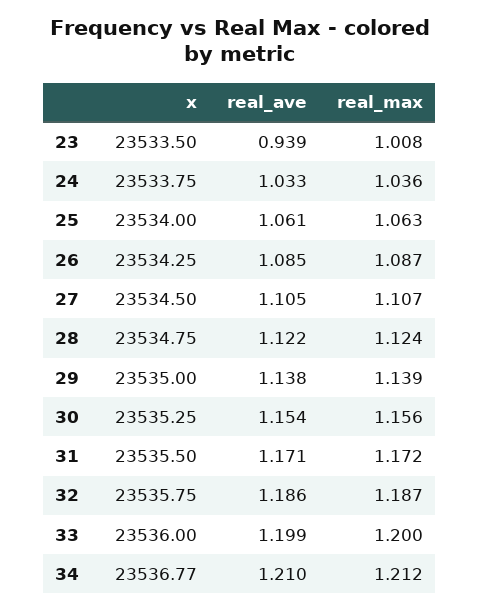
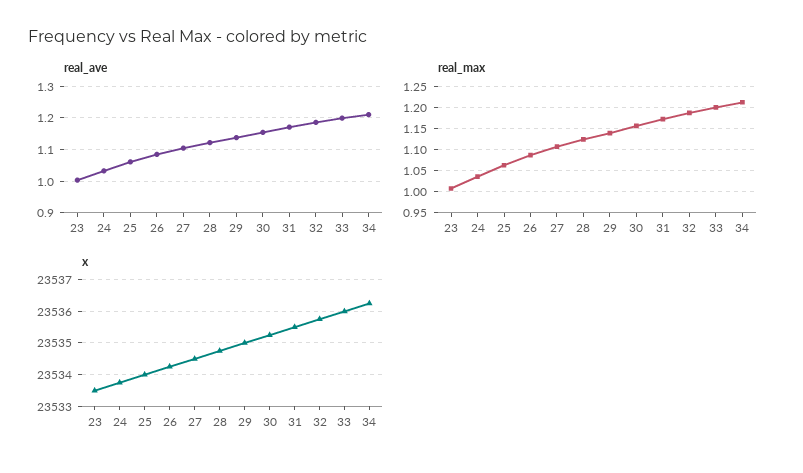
real_ave, 23: 0.939 -> 1
x, 34: 23536.77 -> 23536.2

